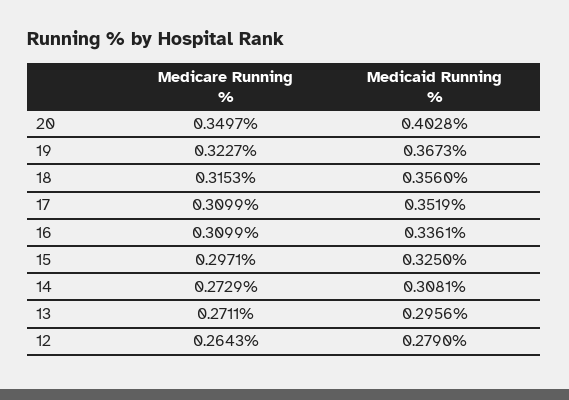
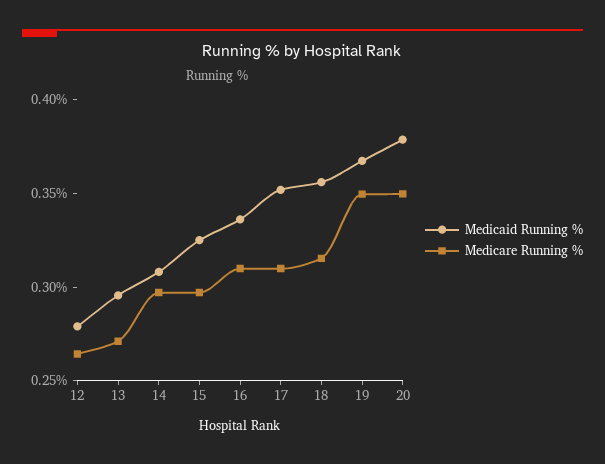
Medicaid Running %, 20: 0.4028 -> 0.38
Medicare Running %, 19: 0.3227 -> 0.35
Medicare Running %, 14: 0.2729 -> 0.3

